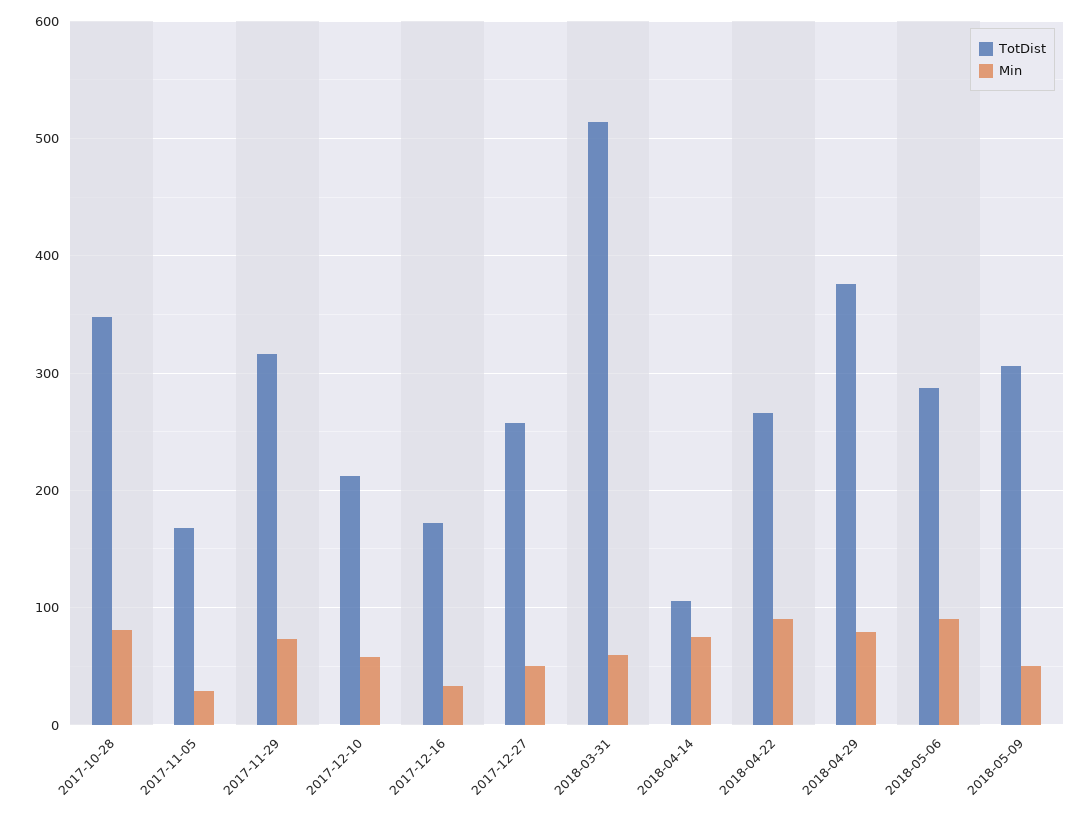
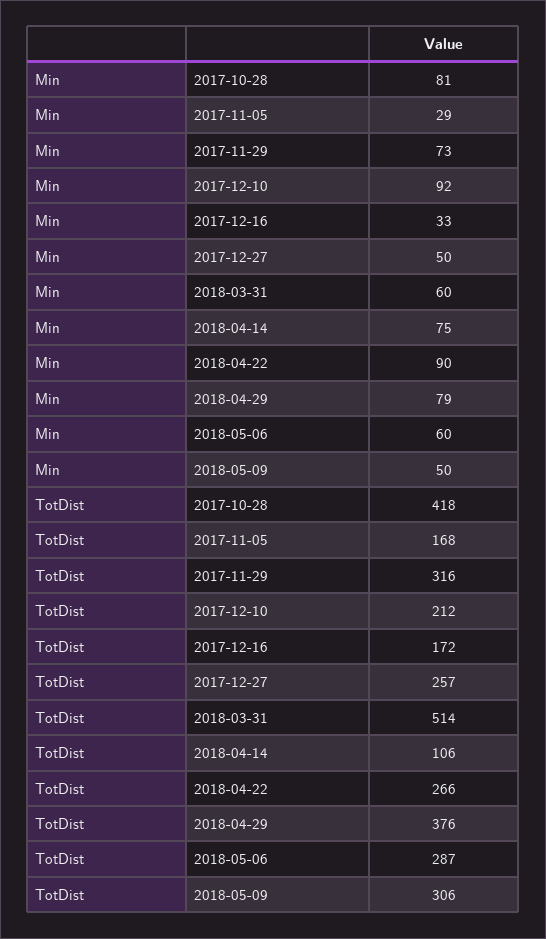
TotDist, 2017-10-28: 350 -> 418
Min, 2017-12-10: 60 -> 92
Min, 2018-05-06: 90 -> 60

